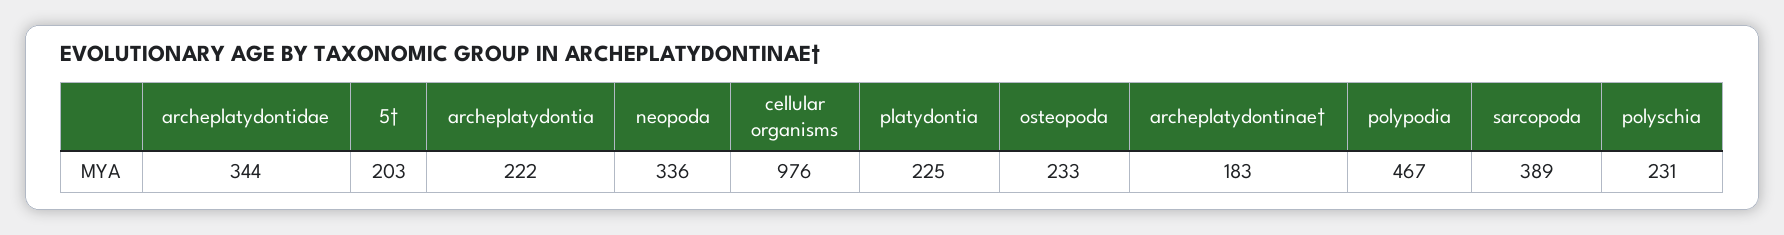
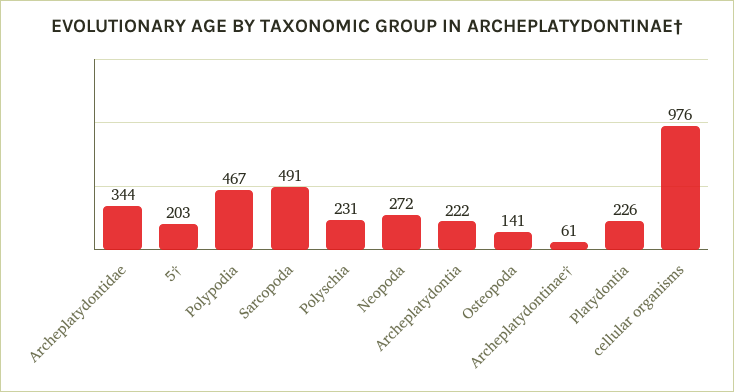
neopoda: 336 -> 272
platydontia: 225 -> 226
osteopoda: 233 -> 141
archeplatydontinae†: 183 -> 61
sarcopoda: 389 -> 491

